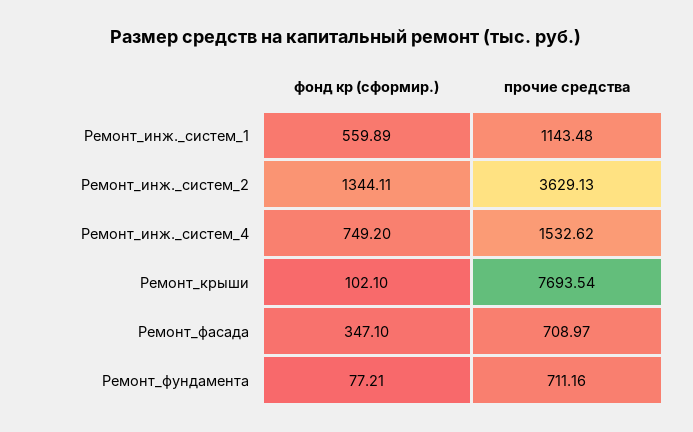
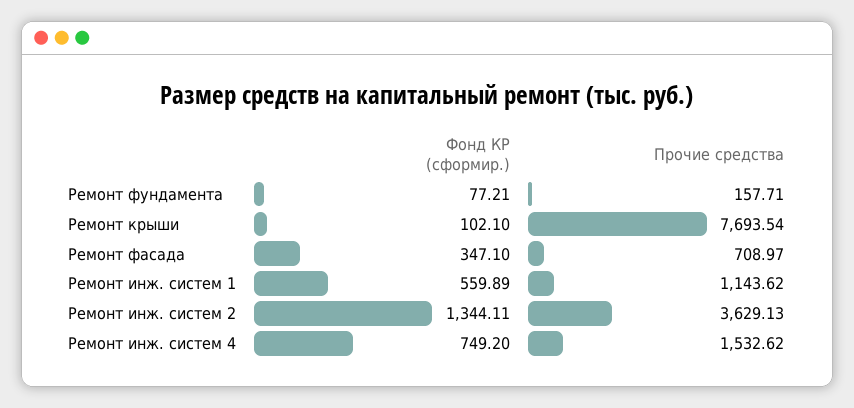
прочие средства, Ремонт_инж._систем_1: 1143.48 -> 1143.62
прочие средства, Ремонт_фундамента: 711.16 -> 157.71

